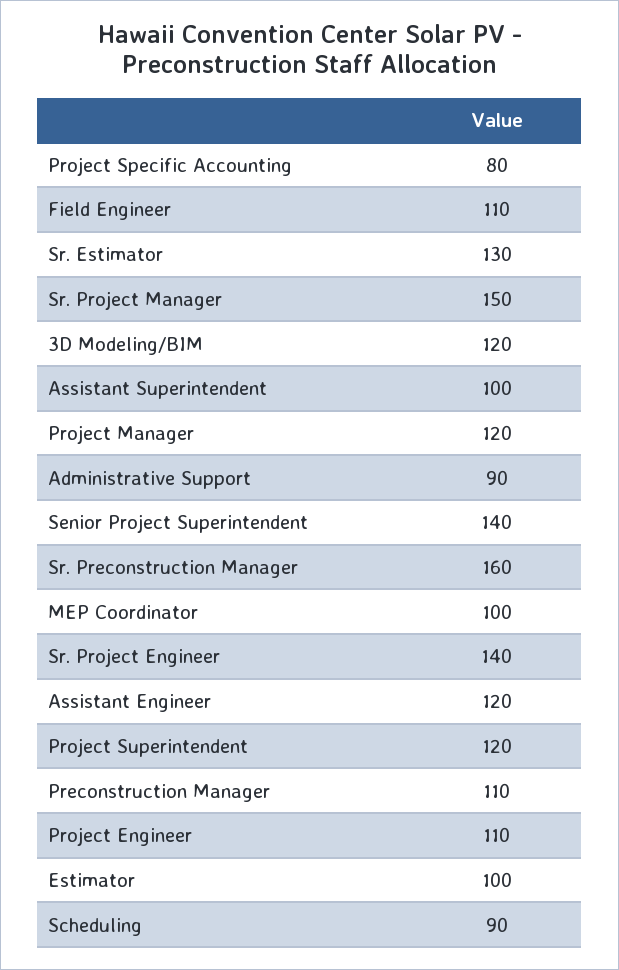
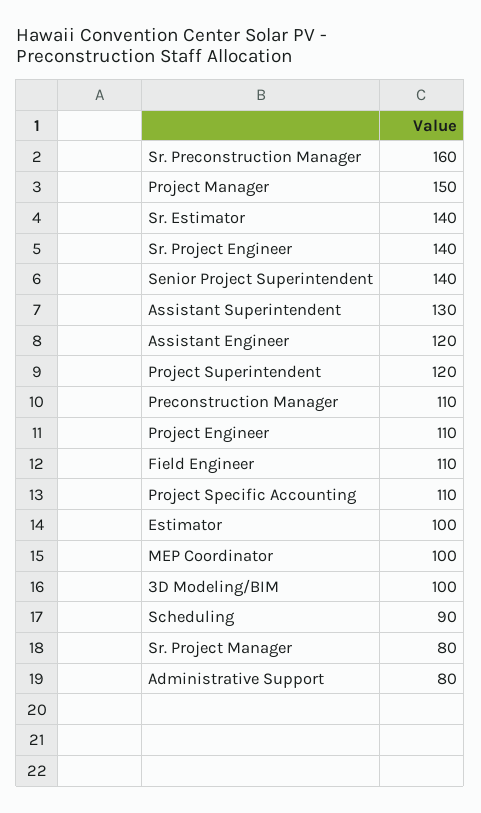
Project Specific Accounting: 80 -> 110
Sr. Estimator: 130 -> 140
Sr. Project Manager: 150 -> 80
3D Modeling/BIM: 120 -> 100
Assistant Superintendent: 100 -> 130
Project Manager: 120 -> 150
Administrative Support: 90 -> 80

